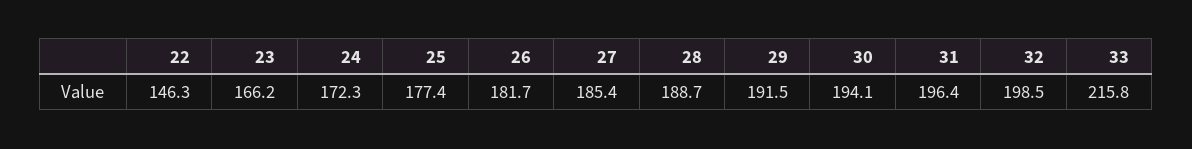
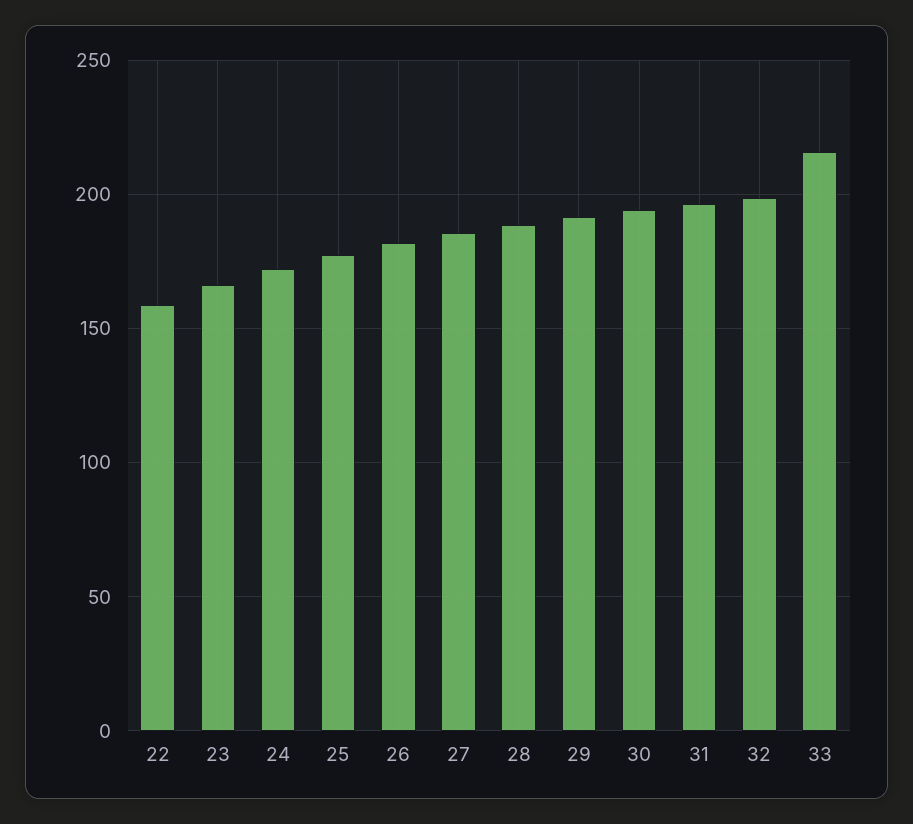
22: 146.3 -> 160

